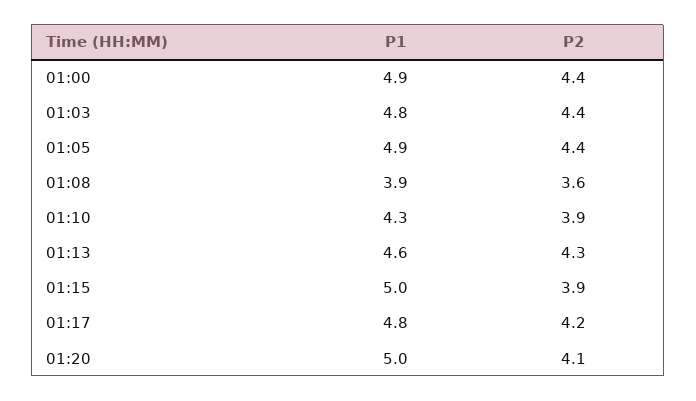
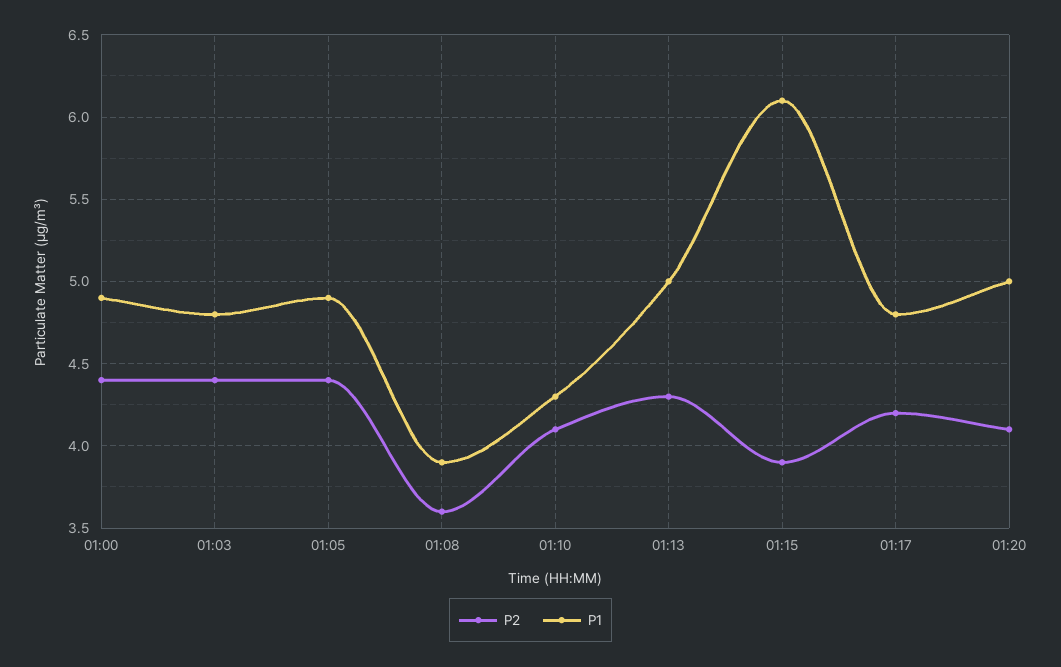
P2, 01:10: 3.9 -> 4.1
P1, 01:13: 4.6 -> 5
P1, 01:15: 5 -> 6.1

